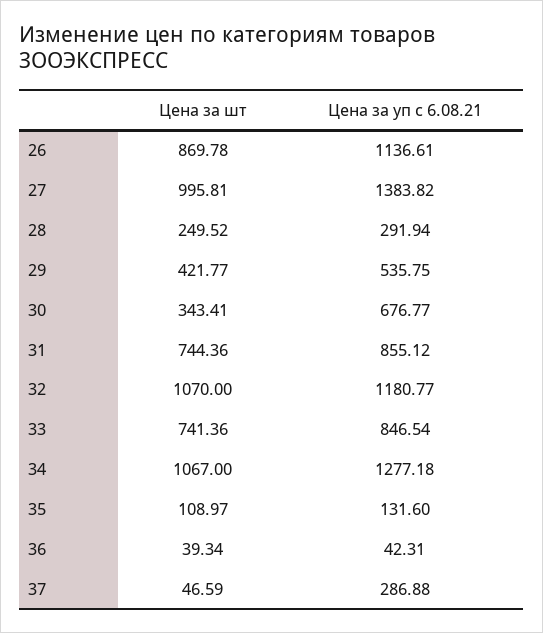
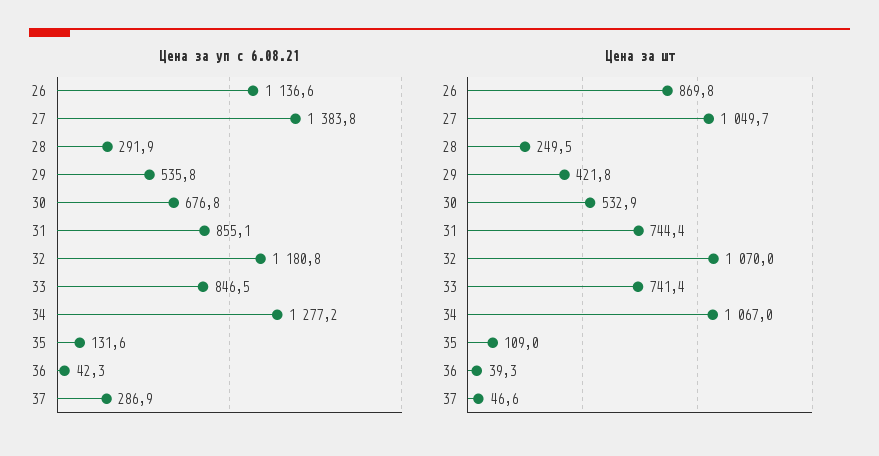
Цена за шт, 27: 995.81 -> 1049.7
Цена за шт, 30: 343.41 -> 532.9

